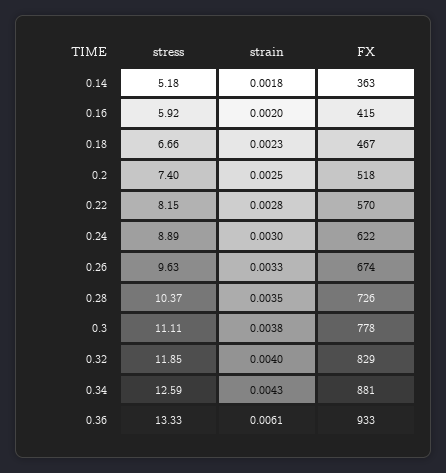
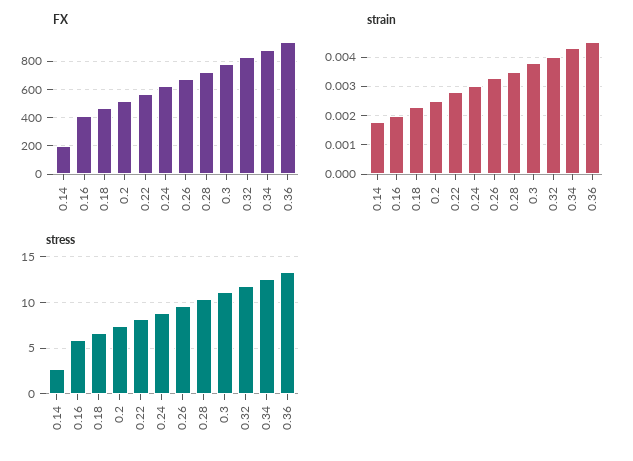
stress, 0.14: 5.18 -> 3
FX, 0.14: 363 -> 200
strain, 0.36: 0.0061 -> 0.0045

